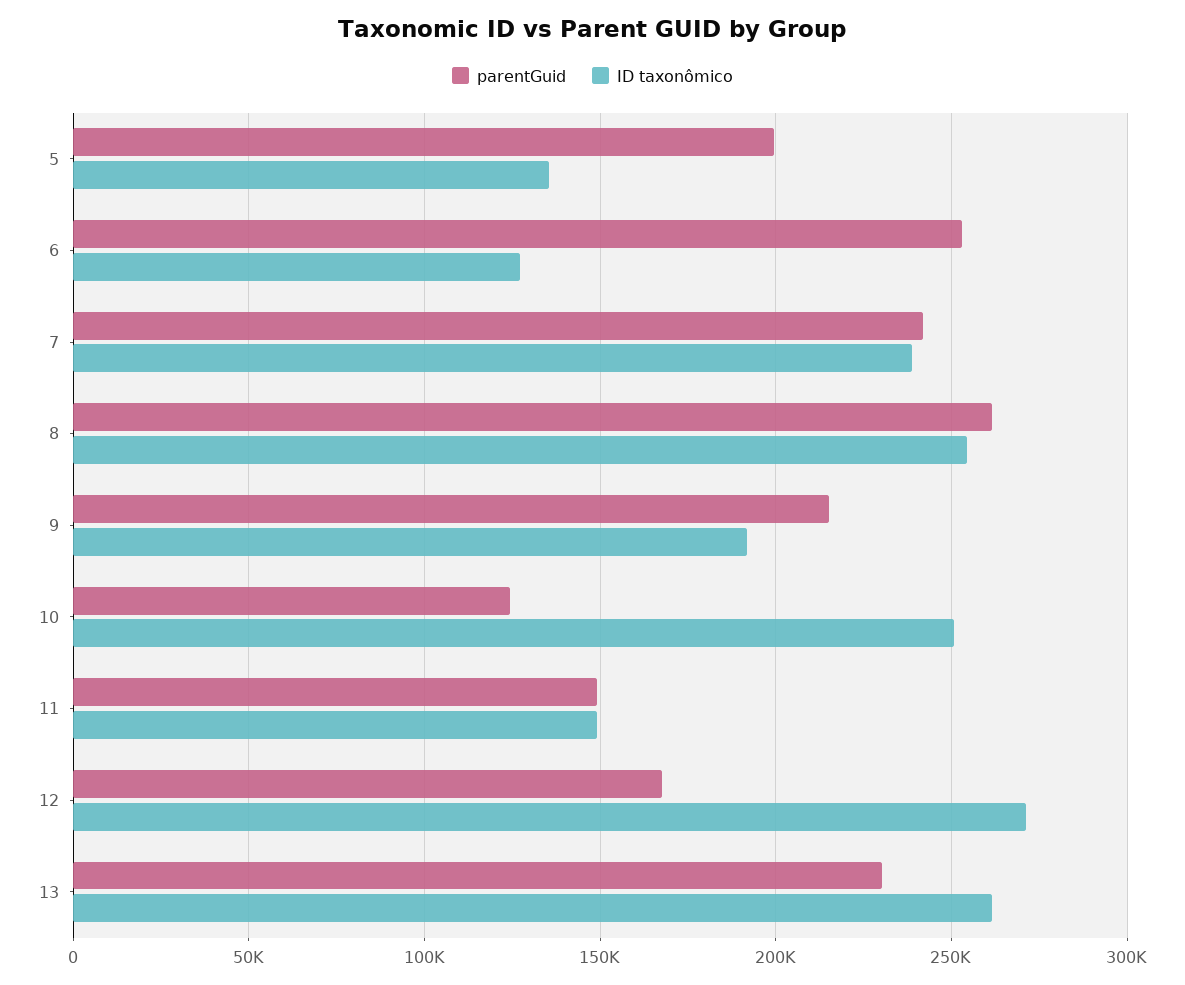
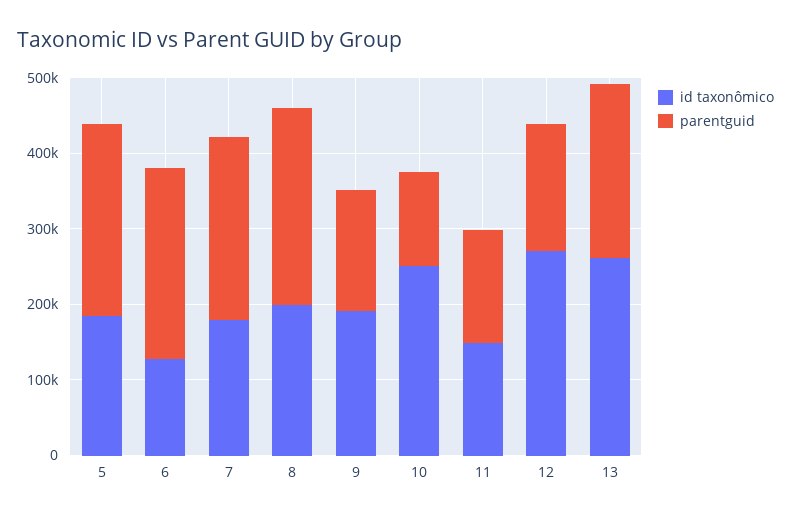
parentGuid, 5: 200000 -> 260000
ID taxonômico, 5: 135000 -> 180000
ID taxonômico, 7: 240000 -> 180000
ID taxonômico, 8: 255000 -> 200000
parentGuid, 9: 215000 -> 160000

